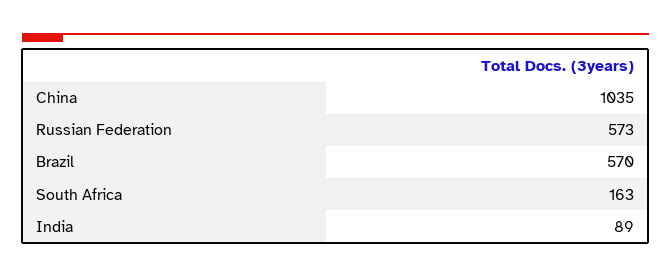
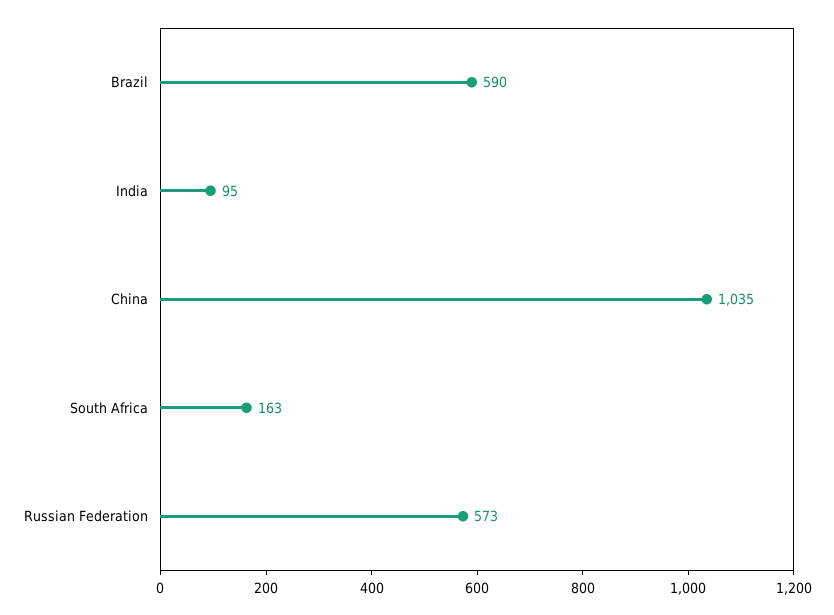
Brazil: 570 -> 590
India: 89 -> 95

